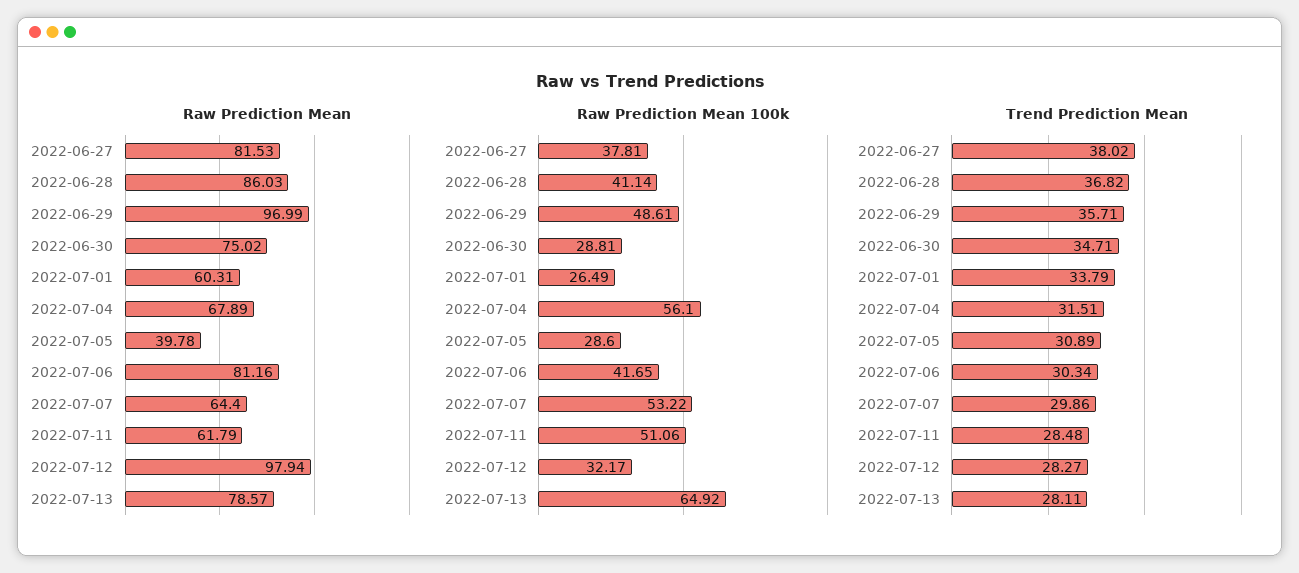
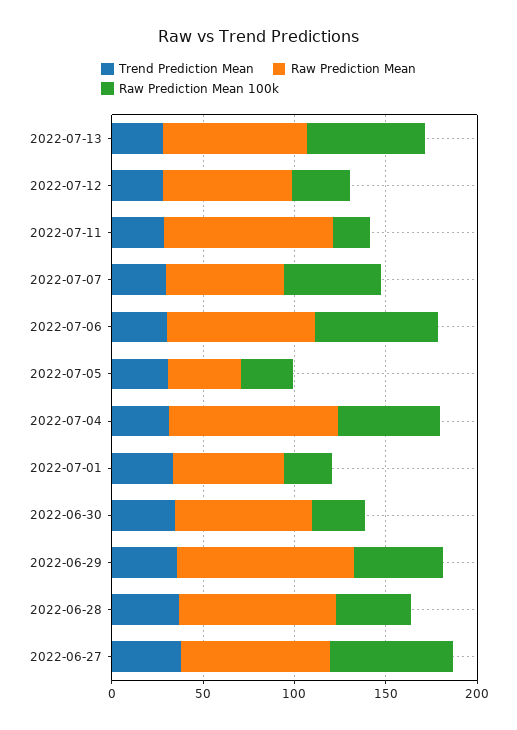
Raw Prediction Mean, 2022-07-04: 67.89 -> 90
Raw Prediction Mean, 2022-07-11: 61.79 -> 90
Raw Prediction Mean, 2022-07-12: 97.94 -> 70
Raw Prediction Mean 100k, 2022-06-27: 37.81 -> 70
Raw Prediction Mean 100k, 2022-07-06: 41.65 -> 70
Raw Prediction Mean 100k, 2022-07-11: 51.06 -> 20

